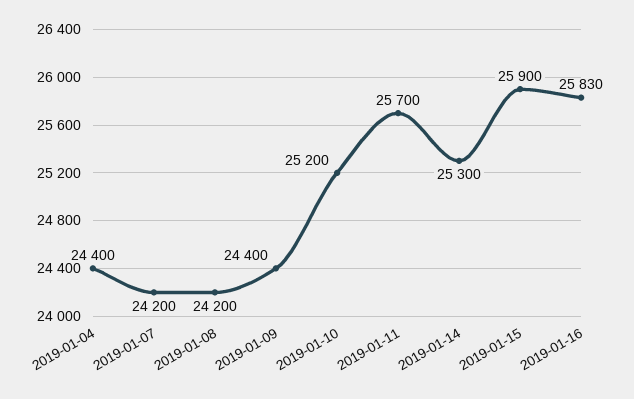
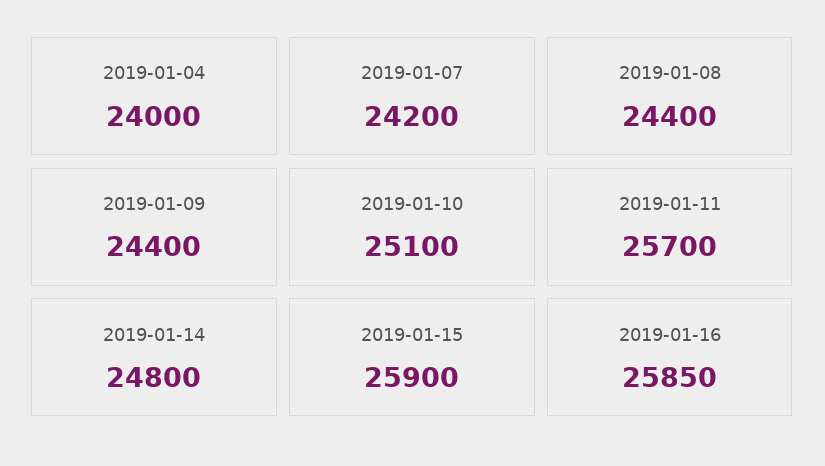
2019-01-04: 24400 -> 24000
2019-01-08: 24200 -> 24400
2019-01-10: 25200 -> 25100
2019-01-14: 25300 -> 24800
2019-01-16: 25830 -> 25850

